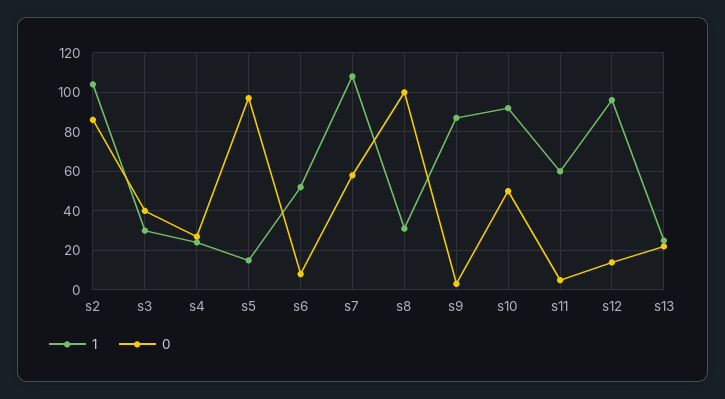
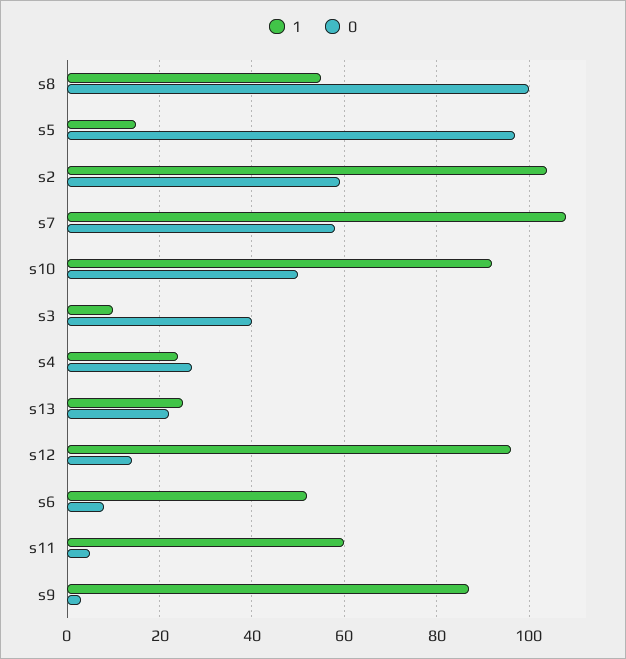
0, s2: 85 -> 60
1, s3: 30 -> 10
1, s8: 30 -> 55

